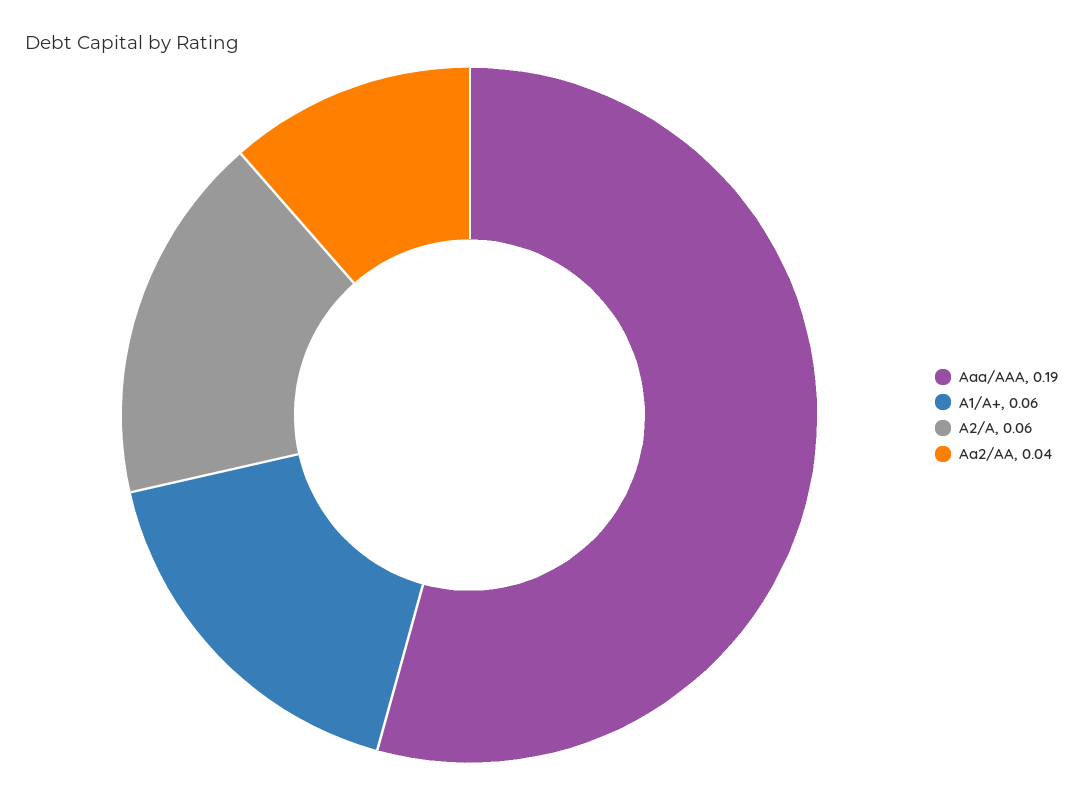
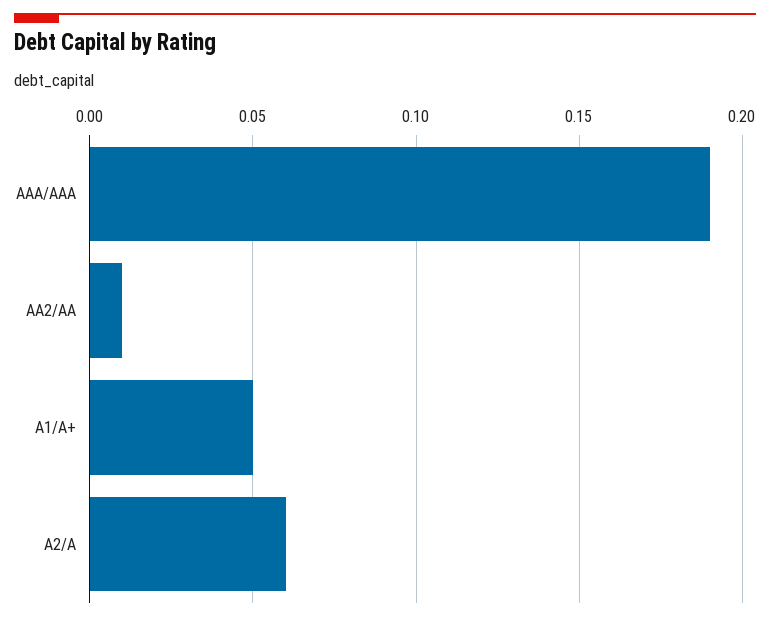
A1/A+: 0.06 -> 0.05
Aa2/AA: 0.04 -> 0.01

